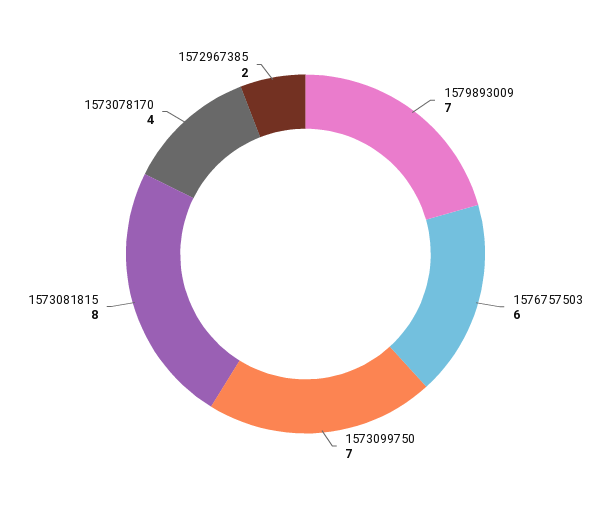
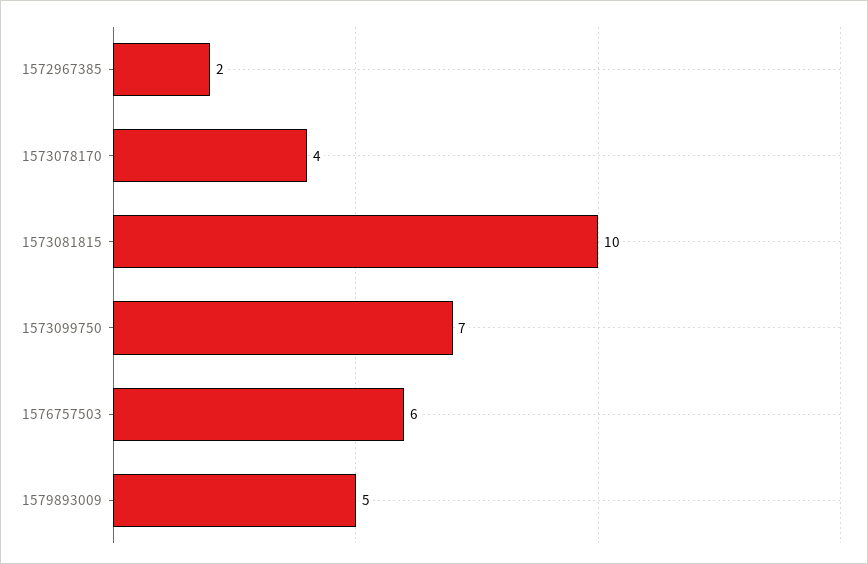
1579893009: 7 -> 5
1573081815: 8 -> 10

